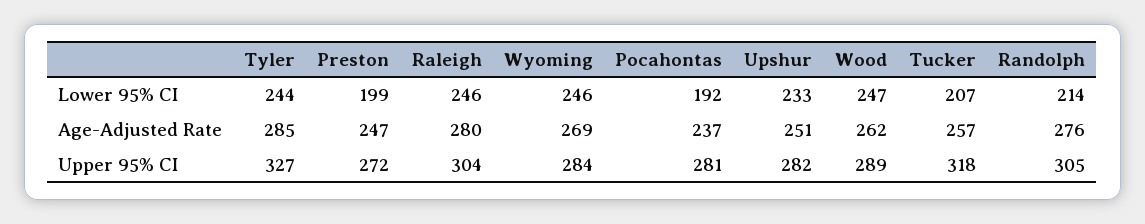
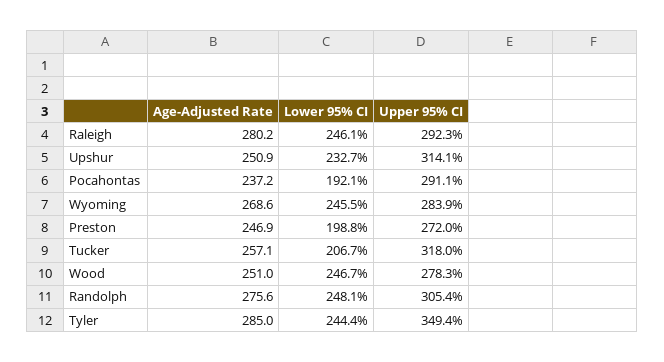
Randolph, Lower 95% CI: 214 -> 248.1
Wood, Age-Adjusted Rate: 262 -> 251
Tyler, Upper 95% CI: 327 -> 349.4
Raleigh, Upper 95% CI: 304 -> 292.3
Pocahontas, Upper 95% CI: 281 -> 291.1
Upshur, Upper 95% CI: 282 -> 314.1
Wood, Upper 95% CI: 289 -> 278.3

